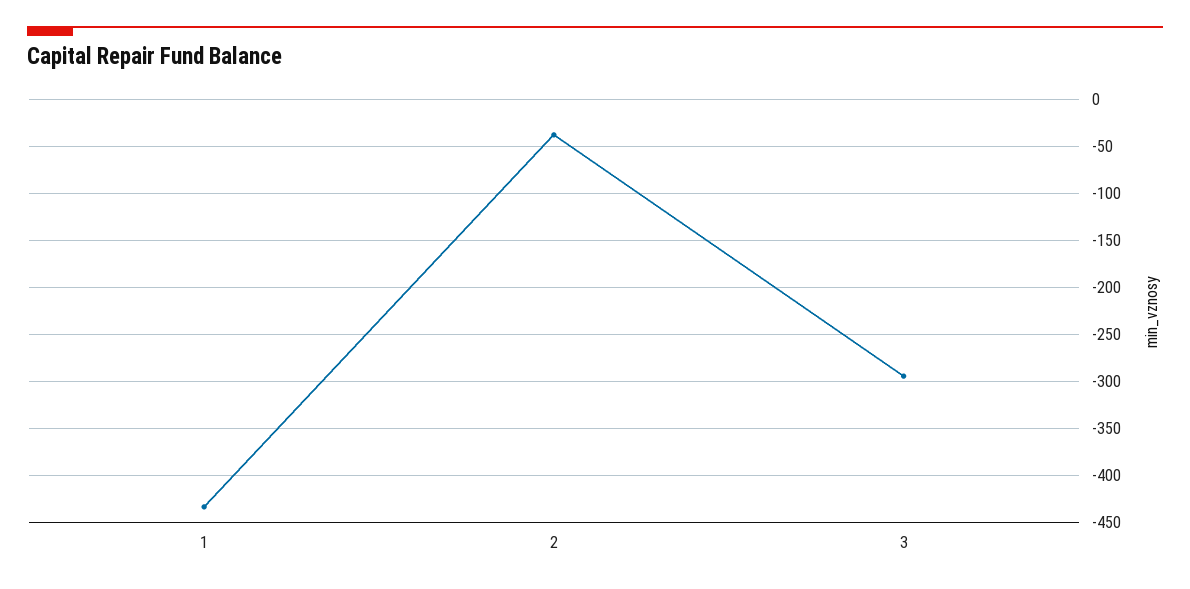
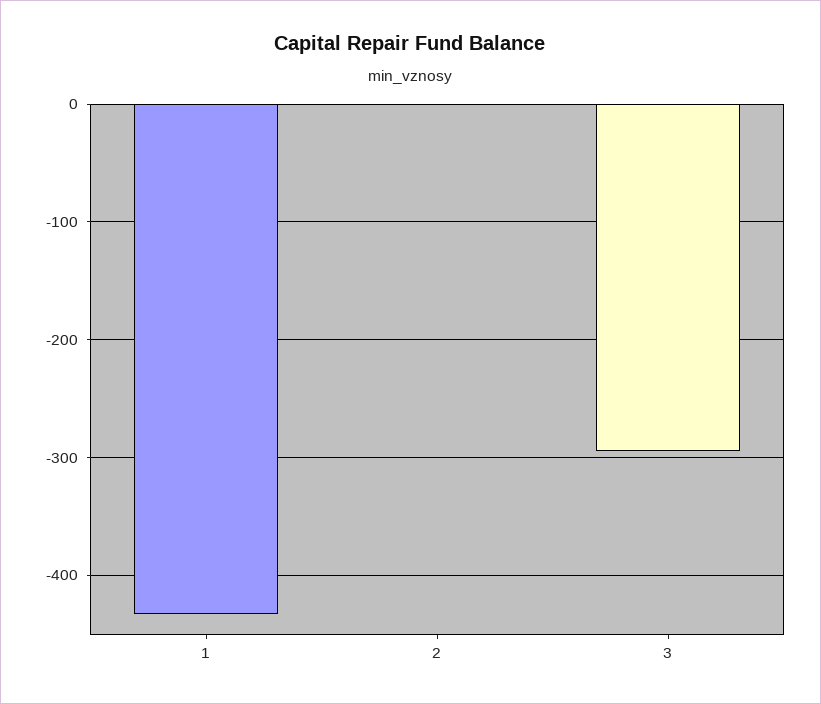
2: -40 -> 0

